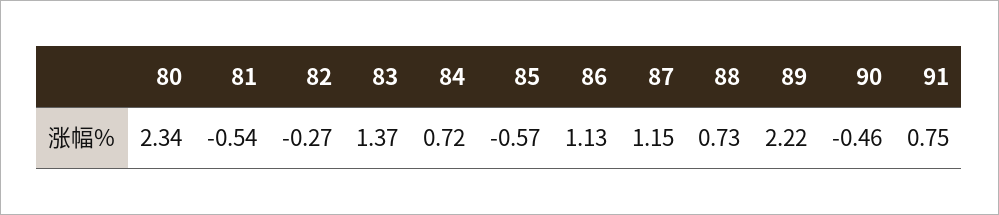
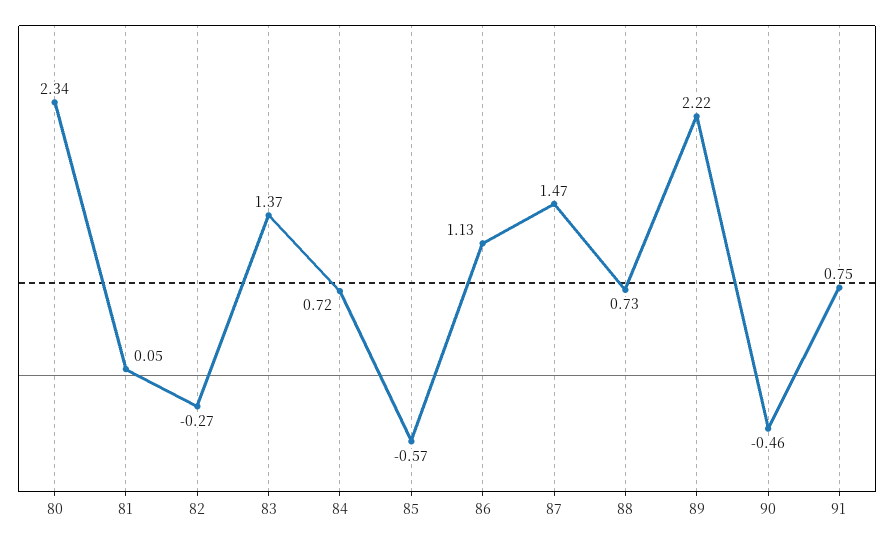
81: -0.54 -> 0.05
87: 1.15 -> 1.47

